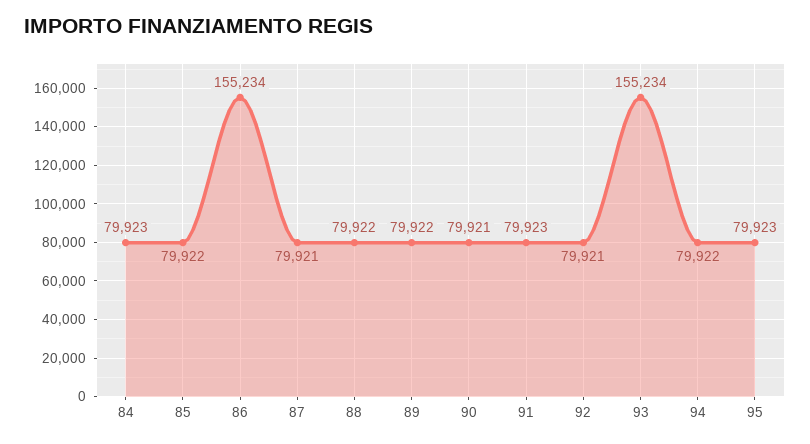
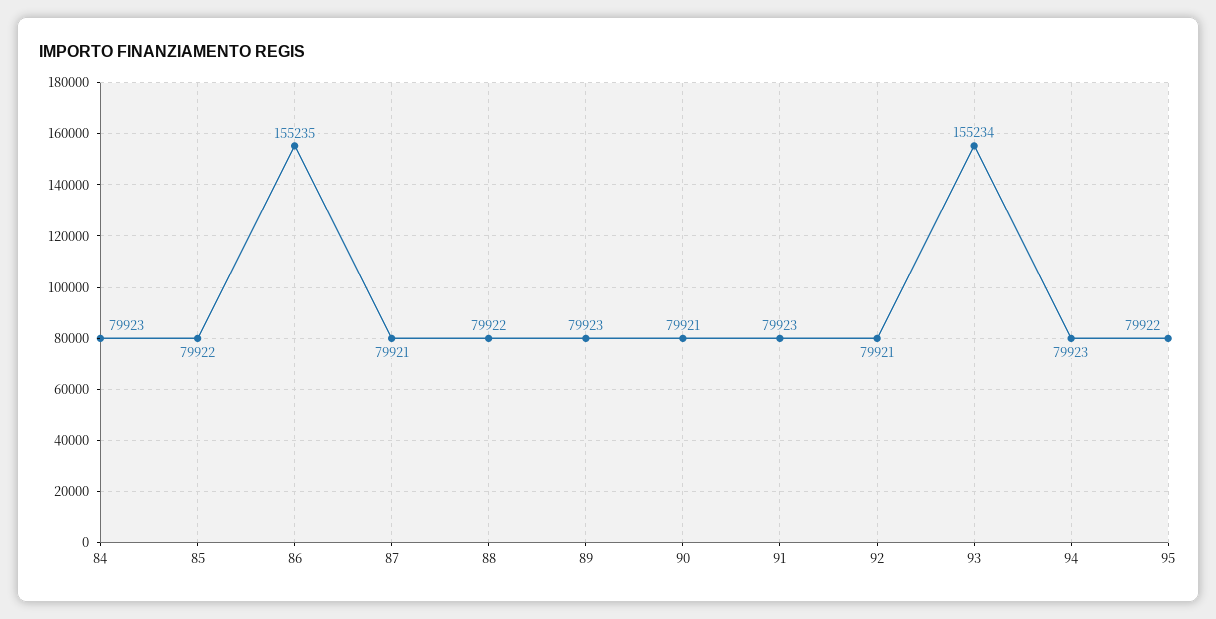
86: 155234 -> 155235
89: 79922 -> 79923
94: 79922 -> 79923
95: 79923 -> 79922

